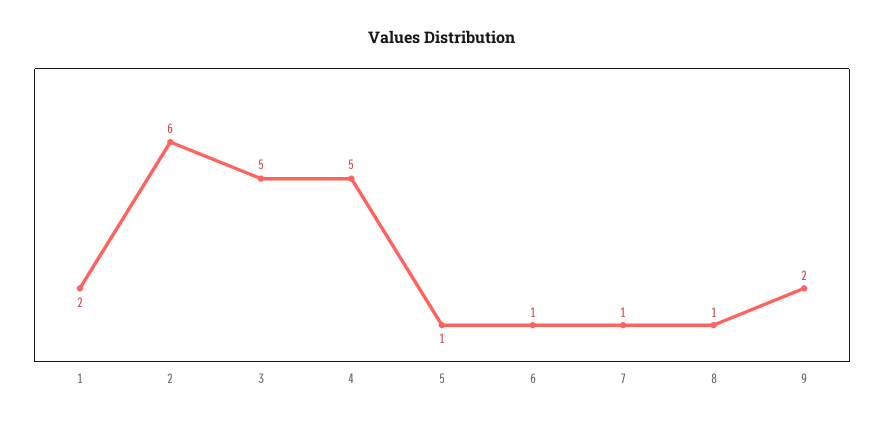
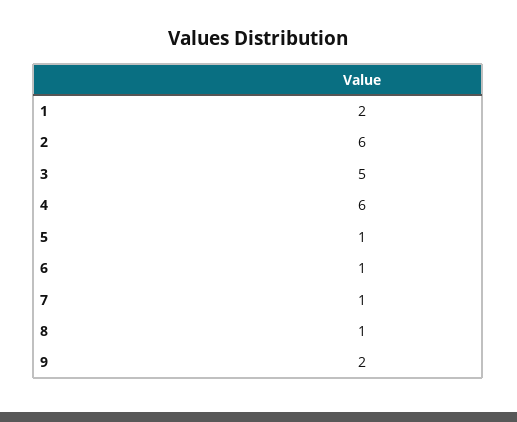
4: 5 -> 6

